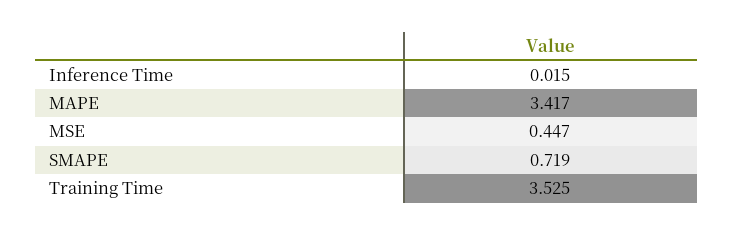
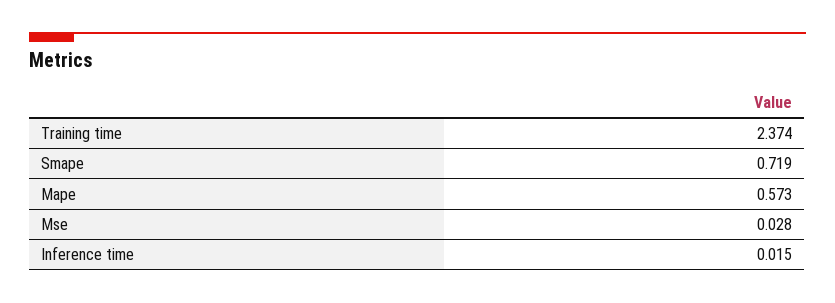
MAPE: 3.417 -> 0.573
MSE: 0.447 -> 0.028
Training Time: 3.525 -> 2.374

